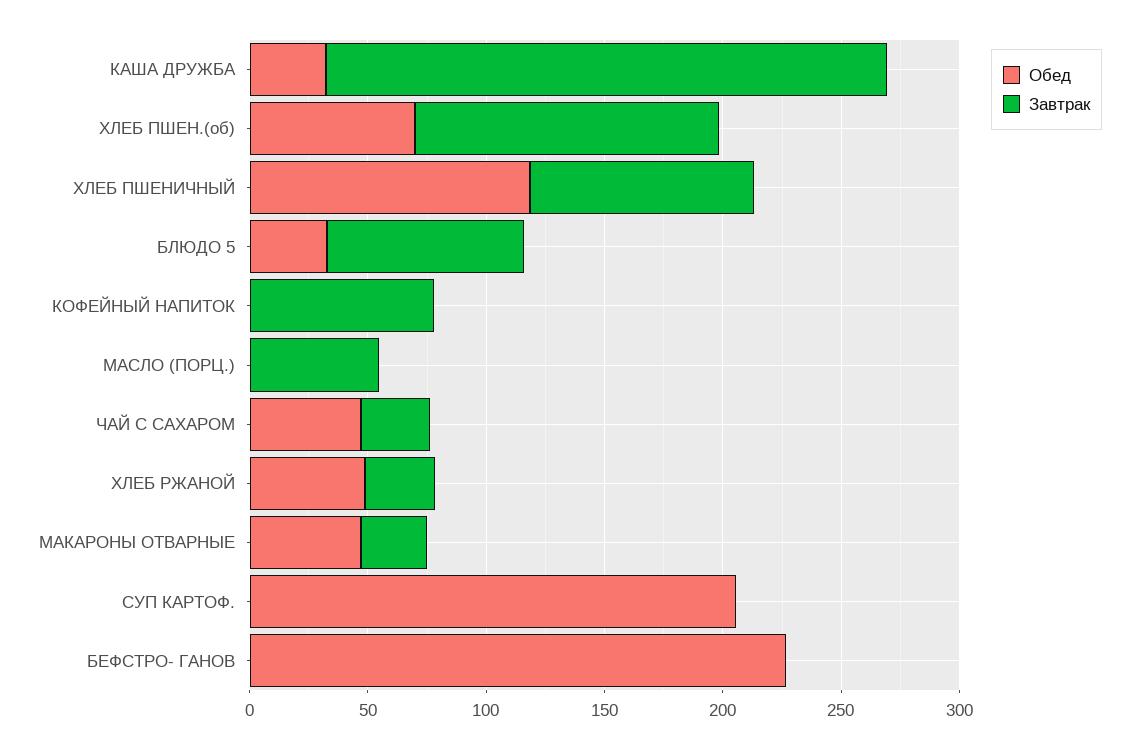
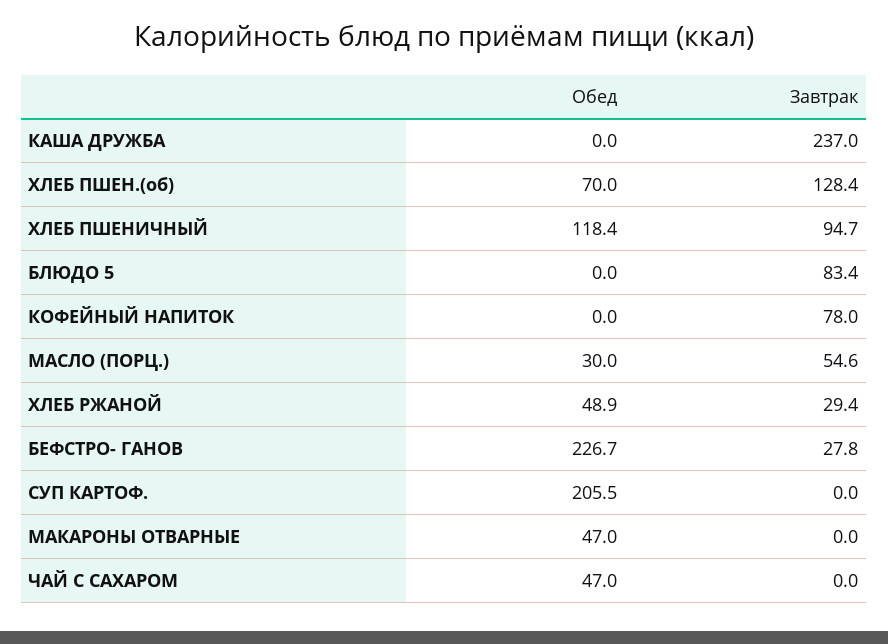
Обед, КАША ДРУЖБА: 30 -> 0
Обед, БЛЮДО 5: 30 -> 0
Обед, МАСЛО (ПОРЦ.): 0 -> 30
Завтрак, ЧАЙ С САХАРОМ: 30 -> 0
Завтрак, МАКАРОНЫ ОТВАРНЫЕ: 30 -> 0
Завтрак, БЕФСТРО- ГАНОВ: 0 -> 27.8

